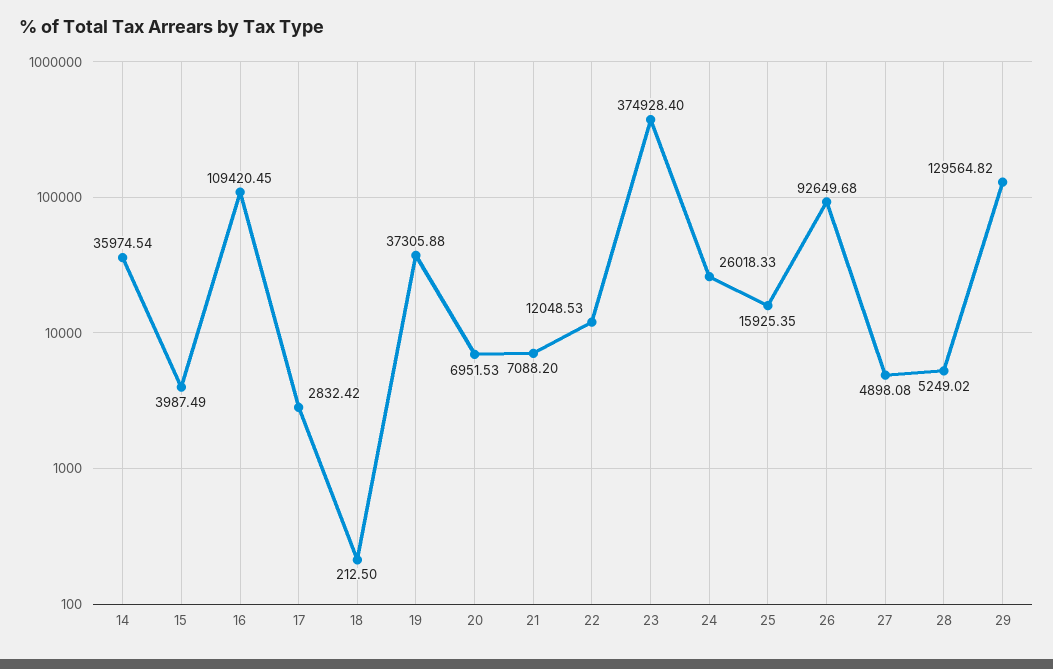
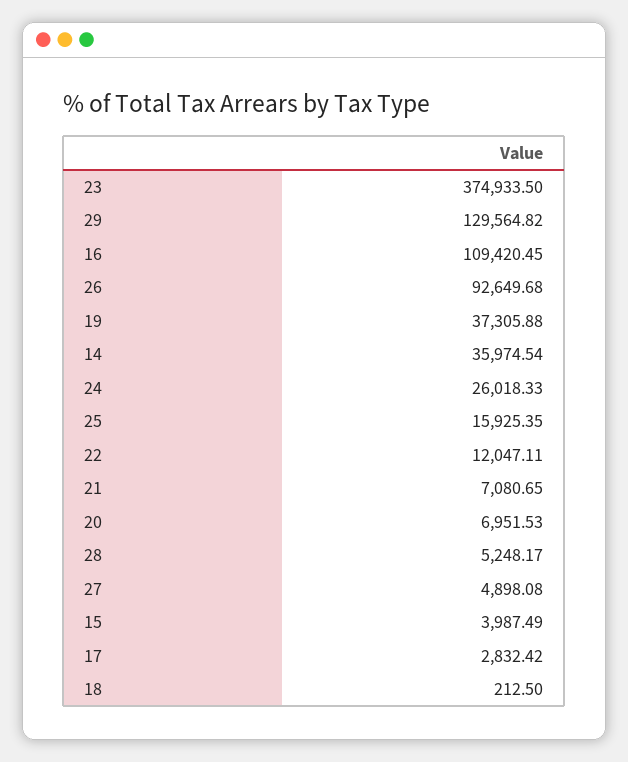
21: 7088.2 -> 7080.65
22: 12048.53 -> 12047.11
23: 374928.4 -> 374933.5
28: 5249.02 -> 5248.17

